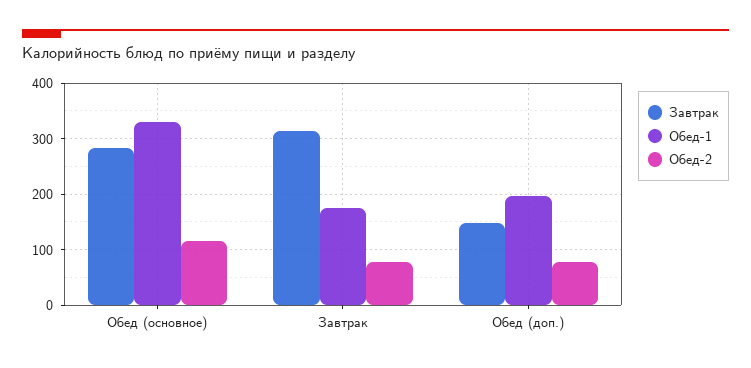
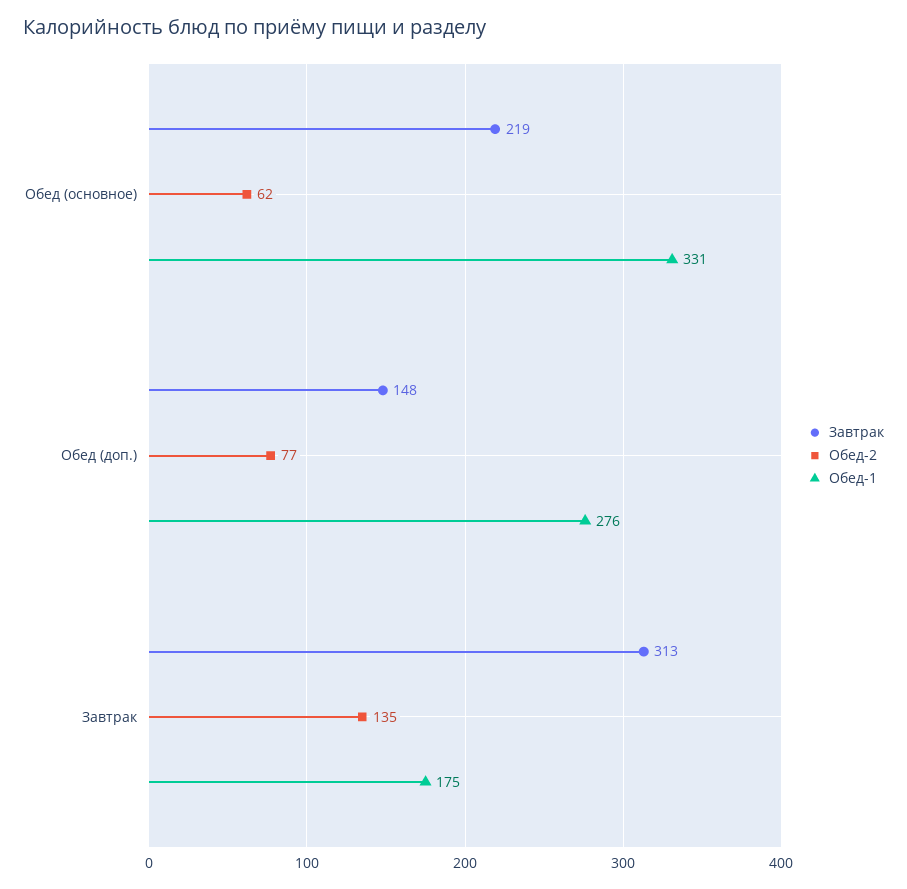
Завтрак, Обед (основное): 280 -> 219
Обед-2, Обед (основное): 120 -> 62
Обед-2, Завтрак: 80 -> 135
Обед-1, Обед (доп.): 200 -> 276

